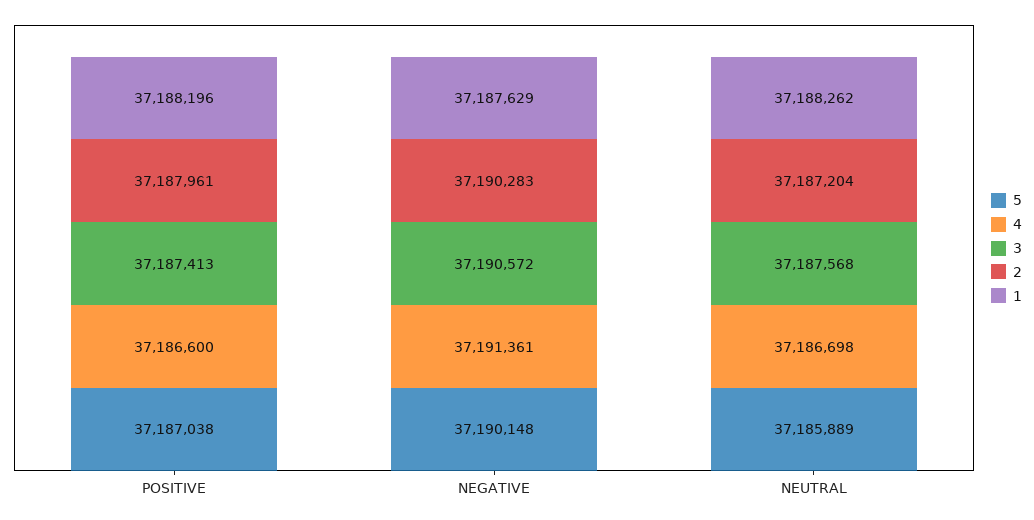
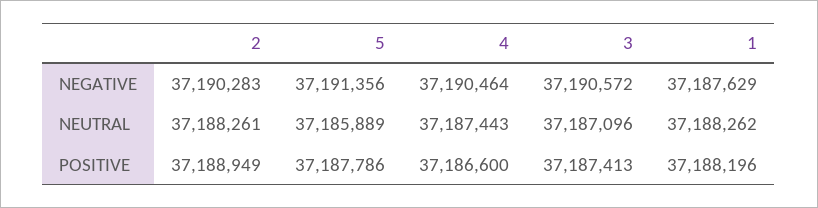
5, POSITIVE: 37187038 -> 37187786
2, POSITIVE: 37187961 -> 37188949
5, NEGATIVE: 37190148 -> 37191356
4, NEGATIVE: 37191361 -> 37190464
4, NEUTRAL: 37186698 -> 37187443
3, NEUTRAL: 37187568 -> 37187096
2, NEUTRAL: 37187204 -> 37188261

